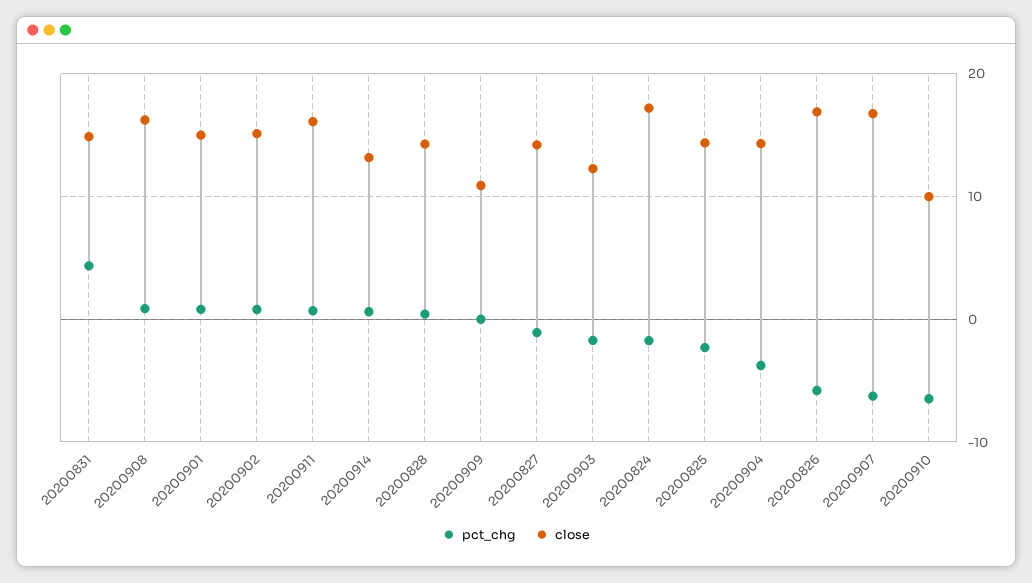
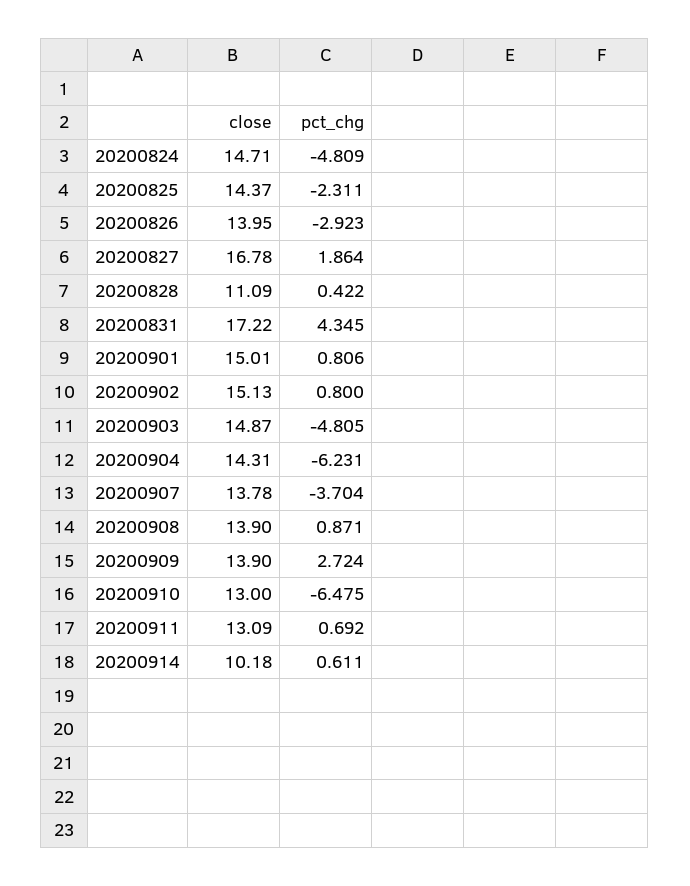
close, 20200831: 15 -> 17.22
close, 20200908: 16 -> 13.9
close, 20200911: 16 -> 13.09
close, 20200914: 13 -> 10.18
close, 20200828: 14 -> 11.09
pct_chg, 20200909: 0 -> 2.724
close, 20200909: 11 -> 13.9
pct_chg, 20200827: -1 -> 1.864
close, 20200827: 14 -> 16.78
pct_chg, 20200903: -2 -> -4.805
close, 20200903: 12 -> 14.87
pct_chg, 20200824: -2 -> -4.809
close, 20200824: 17 -> 14.71
pct_chg, 20200904: -4 -> -6.231
pct_chg, 20200826: -6 -> -2.923
close, 20200826: 17 -> 13.95
pct_chg, 20200907: -6 -> -3.704
close, 20200907: 17 -> 13.78
close, 20200910: 10 -> 13

